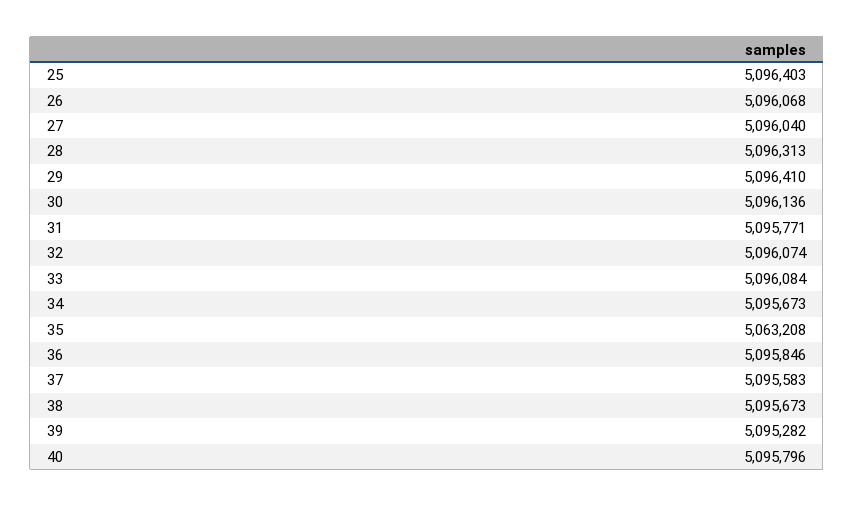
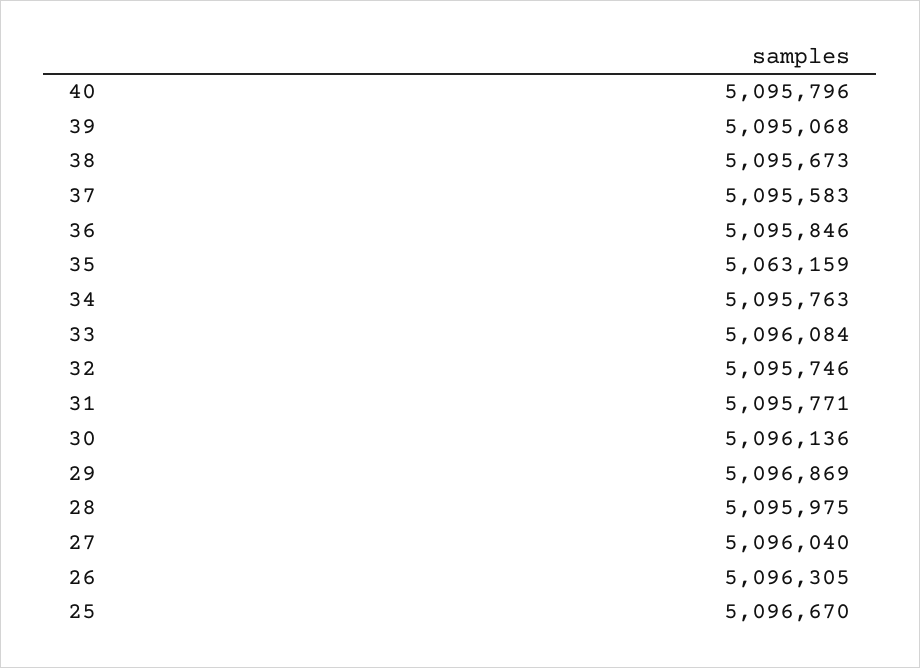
25: 5096403 -> 5096670
26: 5096068 -> 5096305
28: 5096313 -> 5095975
29: 5096410 -> 5096869
32: 5096074 -> 5095746
34: 5095673 -> 5095763
35: 5063208 -> 5063159
39: 5095282 -> 5095068

